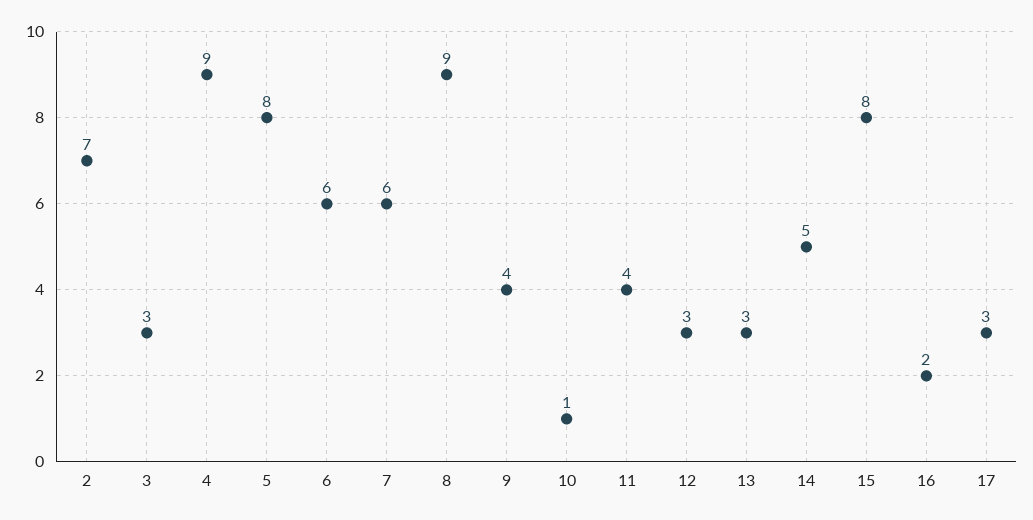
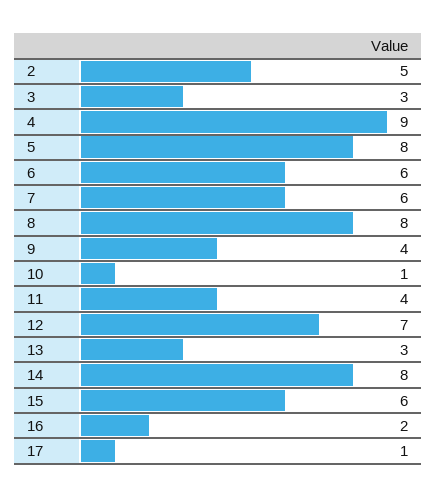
2: 7 -> 5
8: 9 -> 8
12: 3 -> 7
14: 5 -> 8
15: 8 -> 6
17: 3 -> 1

